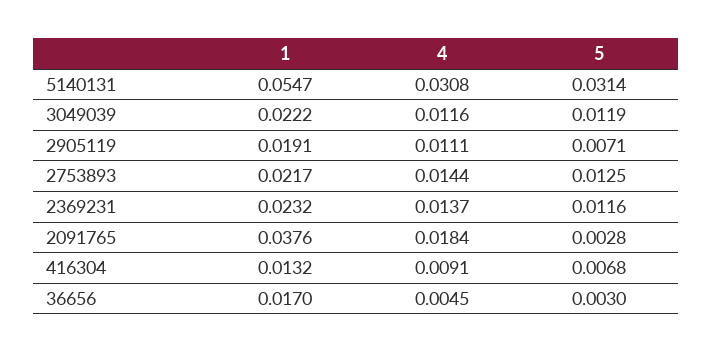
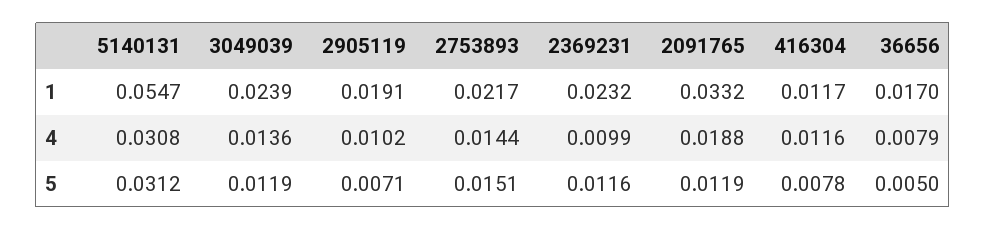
5, 5140131: 0.0314 -> 0.0312
1, 3049039: 0.0222 -> 0.0239
4, 3049039: 0.0116 -> 0.0136
4, 2905119: 0.0111 -> 0.0102
5, 2753893: 0.0125 -> 0.0151
4, 2369231: 0.0137 -> 0.0099
1, 2091765: 0.0376 -> 0.0332
4, 2091765: 0.0184 -> 0.0188
5, 2091765: 0.0028 -> 0.0119
1, 416304: 0.0132 -> 0.0117
4, 416304: 0.0091 -> 0.0116
5, 416304: 0.0068 -> 0.0078
4, 36656: 0.0045 -> 0.0079
5, 36656: 0.003 -> 0.005

